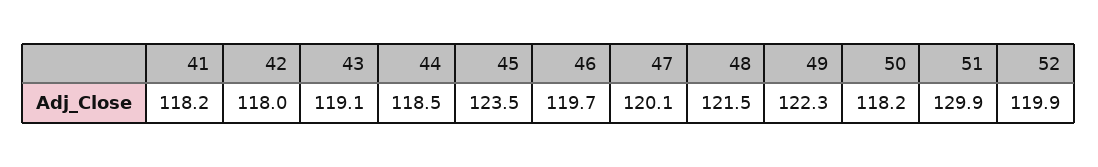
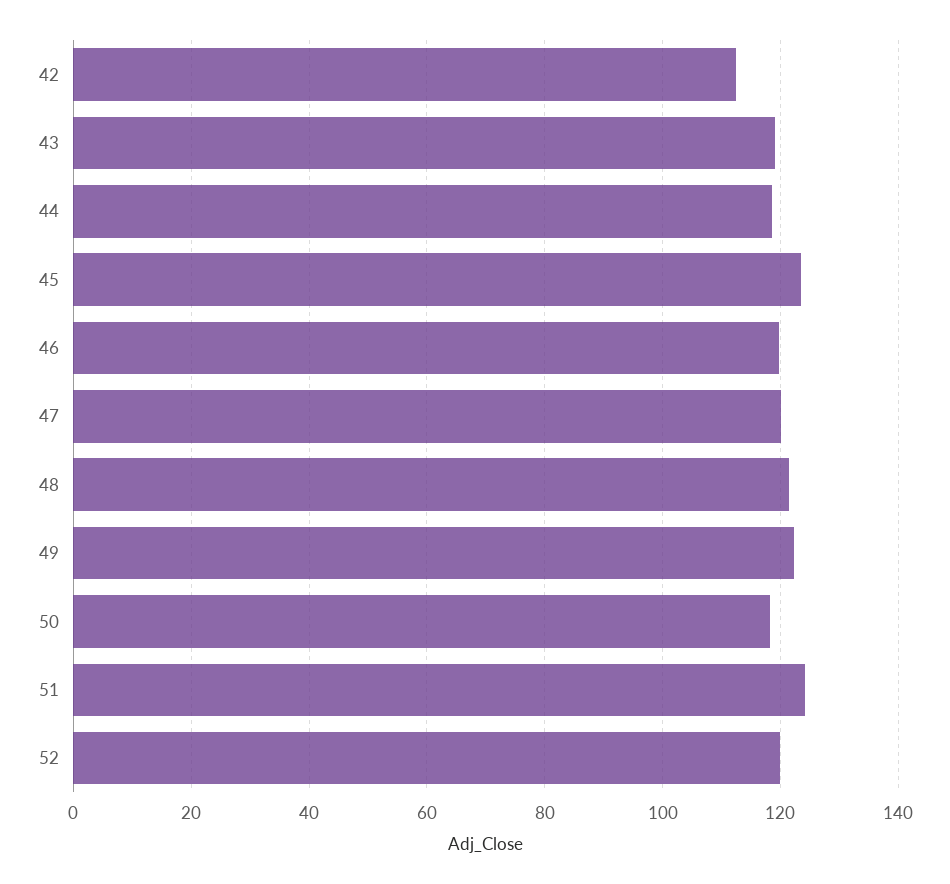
41: 118.2 -> none
42: 118 -> 112
51: 129.9 -> 124

